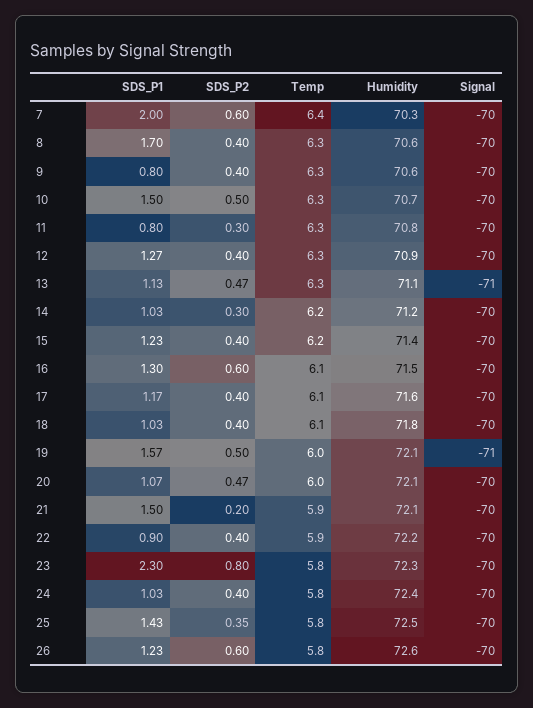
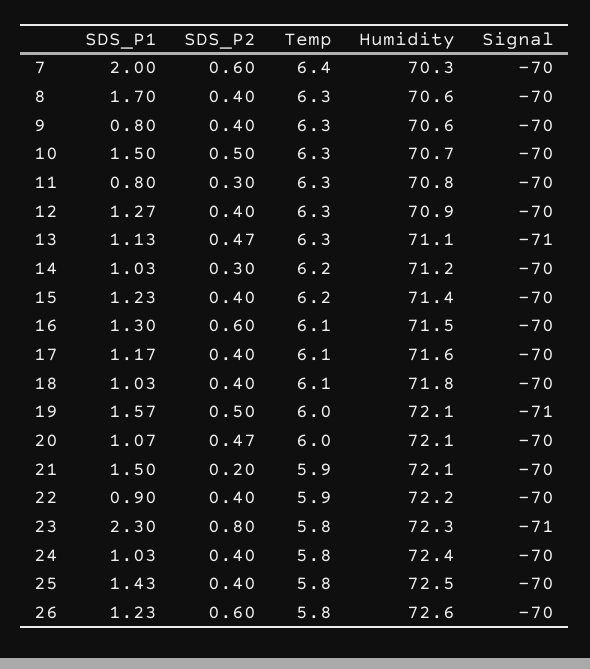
Signal, 23: -70 -> -71
SDS_P2, 25: 0.35 -> 0.4

